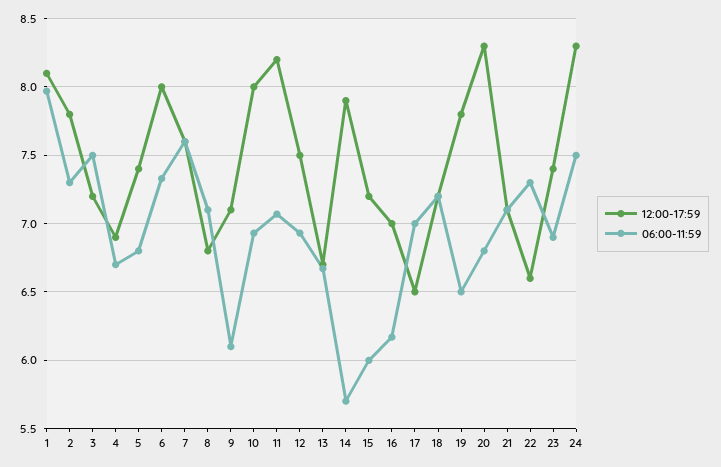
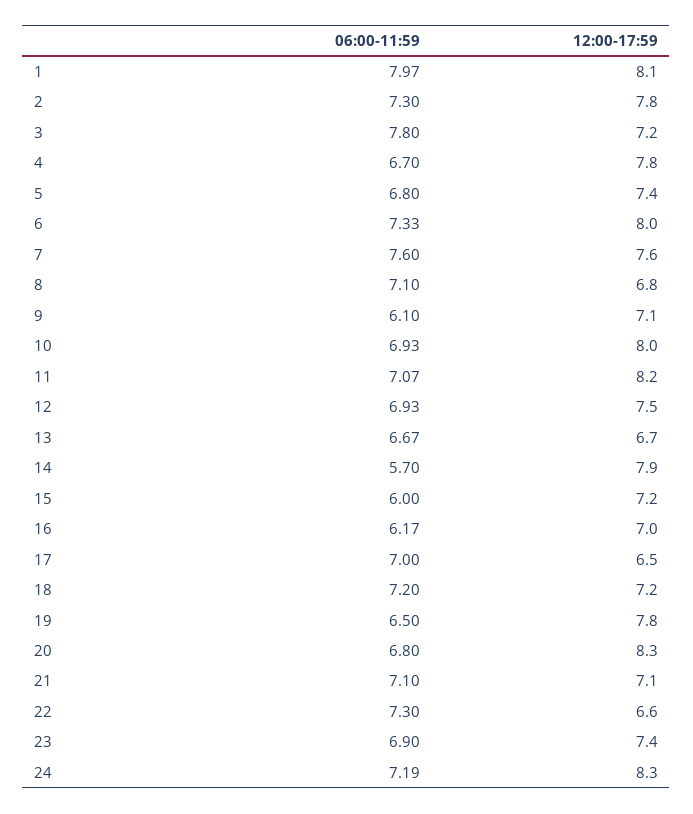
06:00-11:59, 3: 7.5 -> 7.8
12:00-17:59, 4: 6.9 -> 7.8
06:00-11:59, 24: 7.5 -> 7.19

